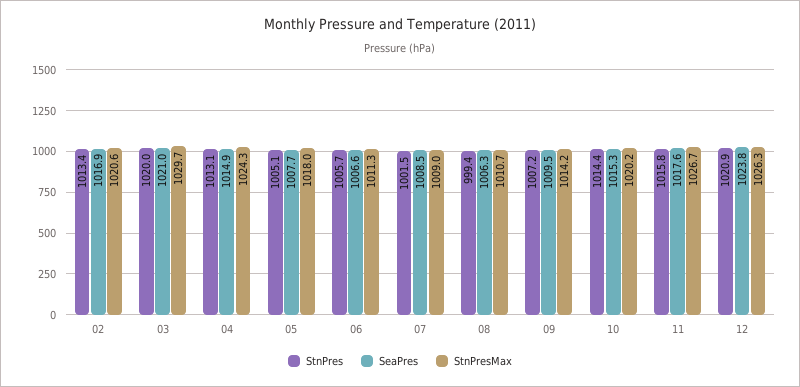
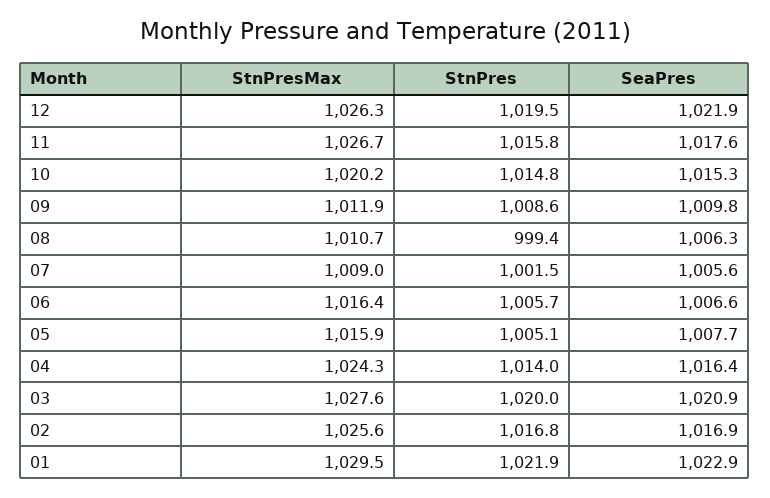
StnPres, 02: 1013.4 -> 1016.8
StnPresMax, 02: 1020.6 -> 1025.6
SeaPres, 03: 1021 -> 1020.9
StnPresMax, 03: 1029.7 -> 1027.6
StnPres, 04: 1013.1 -> 1014
SeaPres, 04: 1014.9 -> 1016.4
StnPresMax, 05: 1018 -> 1015.9
StnPresMax, 06: 1011.3 -> 1016.4
SeaPres, 07: 1008.5 -> 1005.6
StnPres, 09: 1007.2 -> 1008.6
SeaPres, 09: 1009.5 -> 1009.8
StnPresMax, 09: 1014.2 -> 1011.9
StnPres, 10: 1014.4 -> 1014.8
StnPres, 12: 1020.9 -> 1019.5
SeaPres, 12: 1023.8 -> 1021.9
StnPresMax, 01: none -> 1029.5
StnPres, 01: none -> 1021.9
SeaPres, 01: none -> 1022.9

